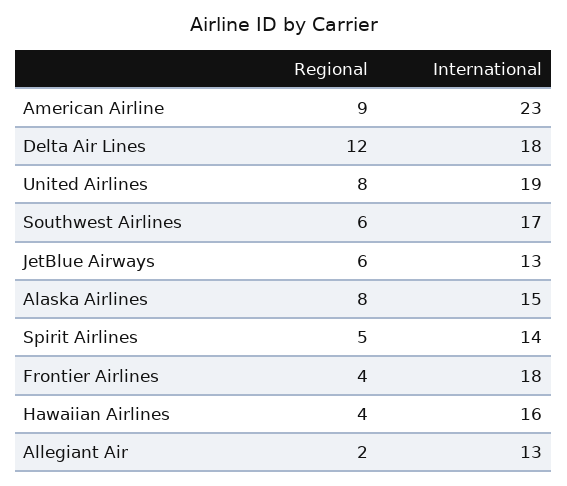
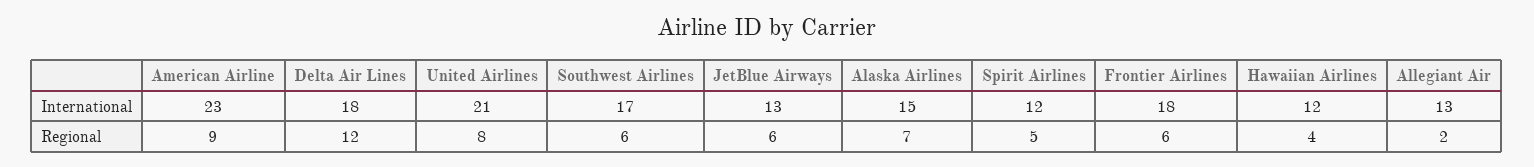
International, United Airlines: 19 -> 21
Regional, Alaska Airlines: 8 -> 7
International, Spirit Airlines: 14 -> 12
Regional, Frontier Airlines: 4 -> 6
International, Hawaiian Airlines: 16 -> 12

